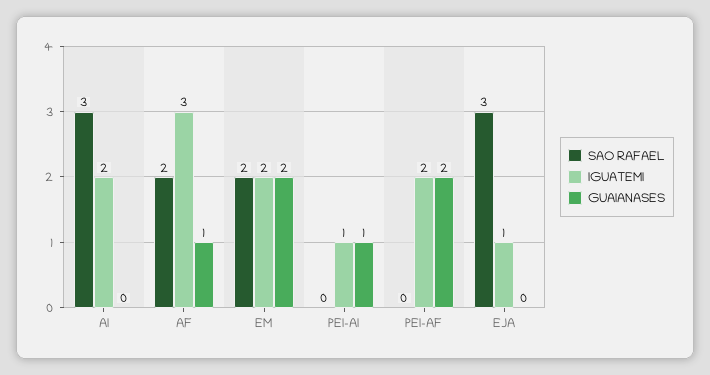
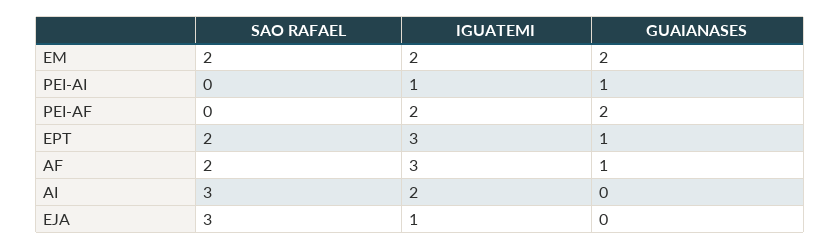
SAO RAFAEL, EPT: none -> 2
IGUATEMI, EPT: none -> 3
GUAIANASES, EPT: none -> 1

